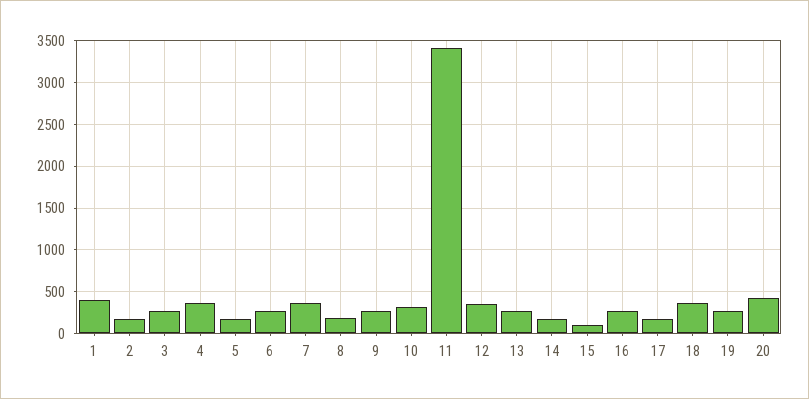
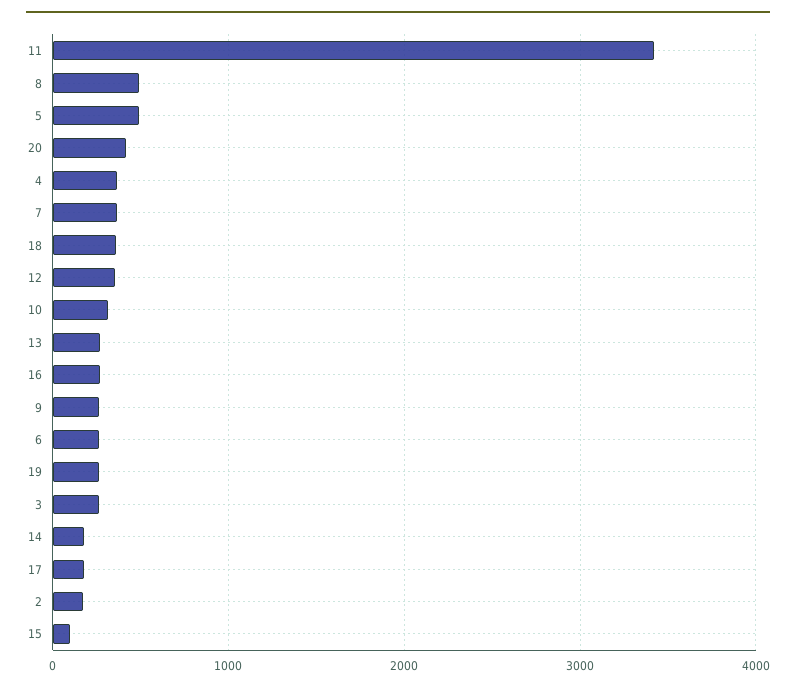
1: 400 -> none
5: 200 -> 500
8: 200 -> 500

